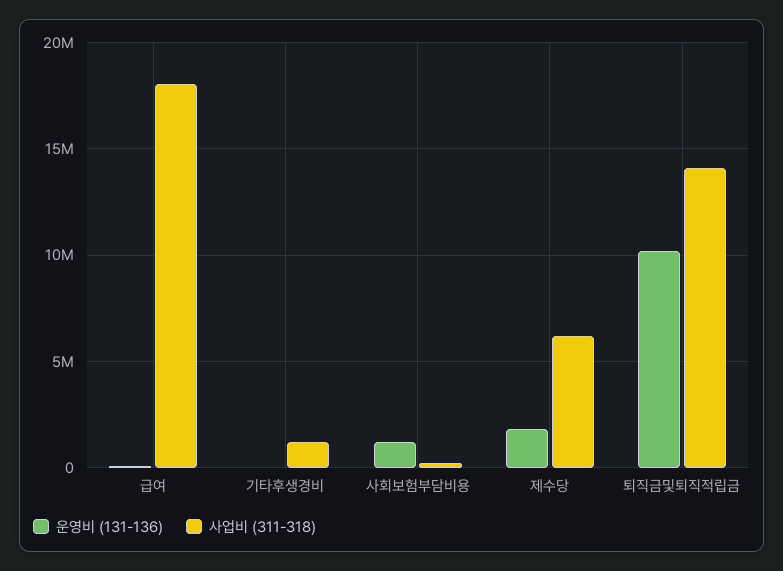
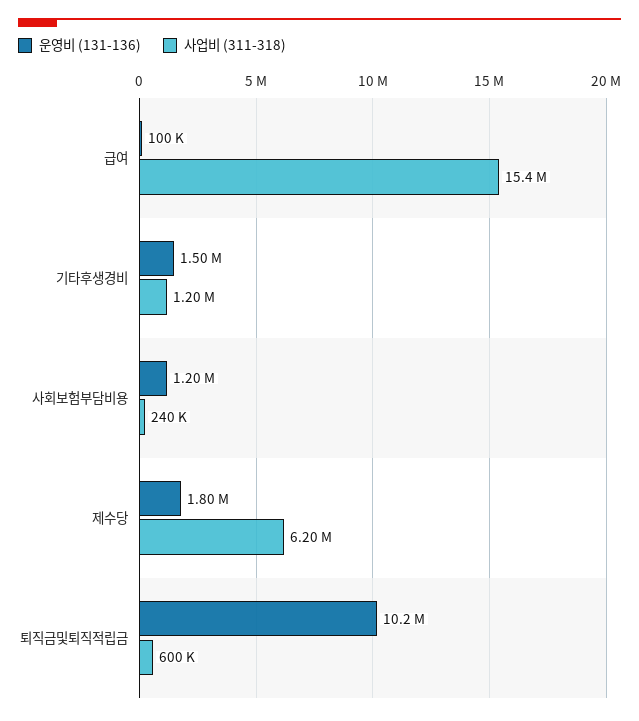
사업비 (311-318), 급여: 18000000 -> 15400000
운영비 (131-136), 기타후생경비: 0 -> 1500000
사업비 (311-318), 퇴직금및퇴직적립금: 14000000 -> 600000

